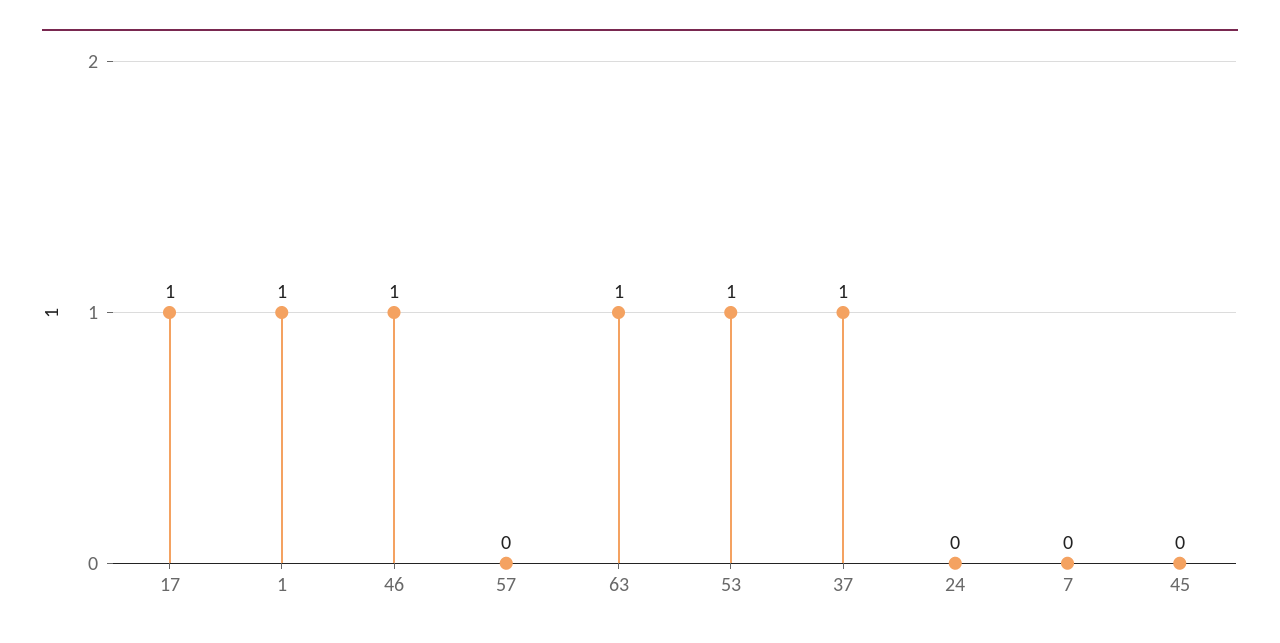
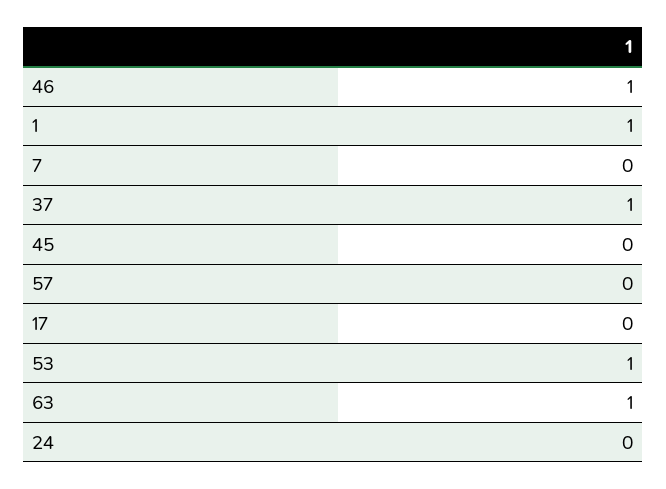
17: 1 -> 0

